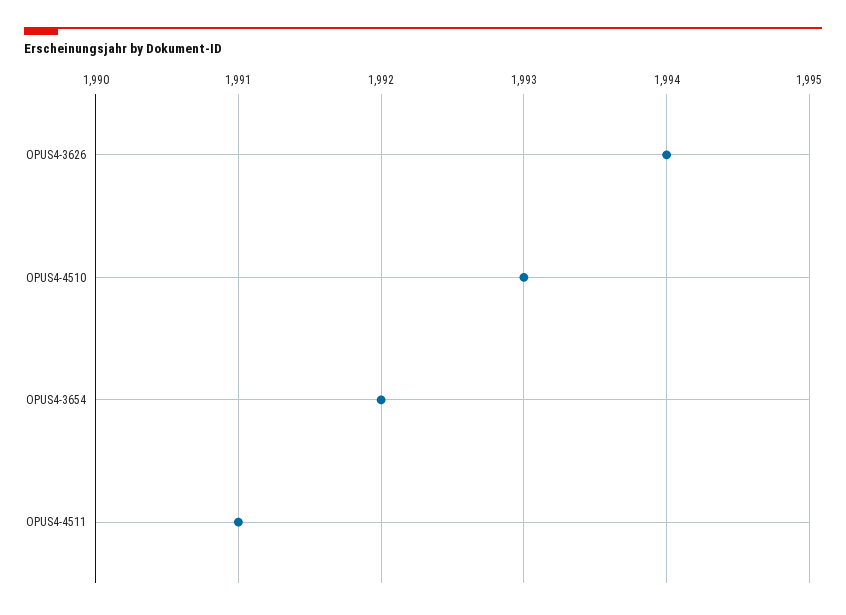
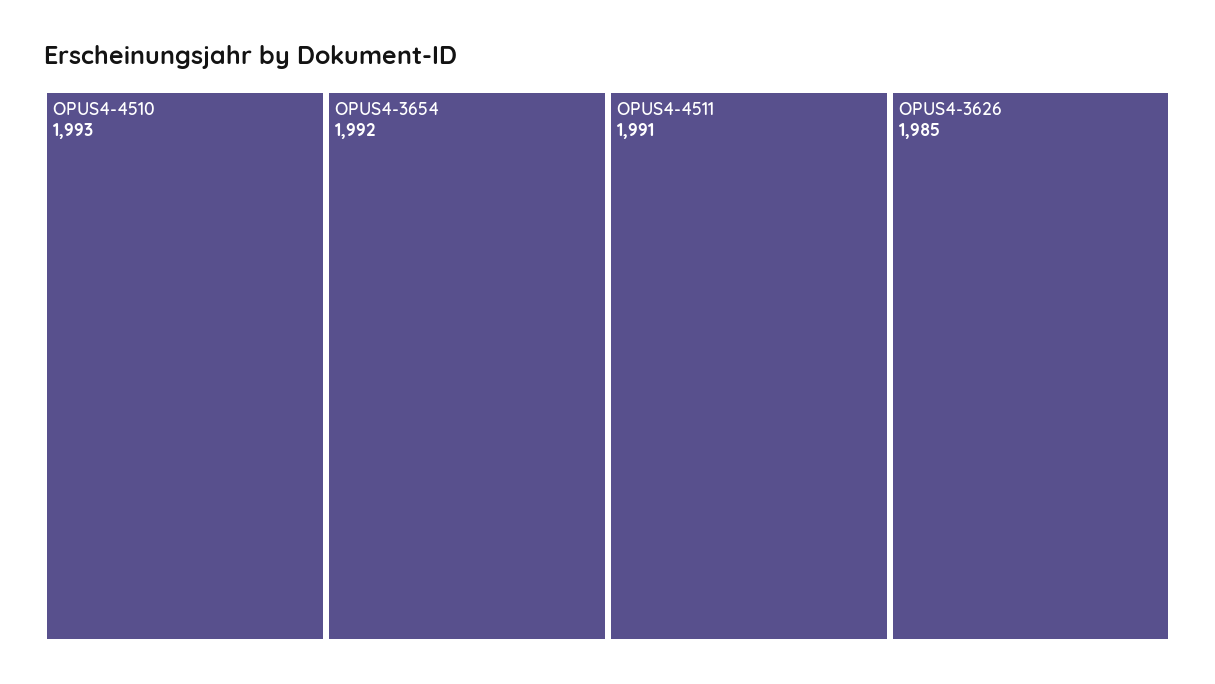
OPUS4-3626: 1994 -> 1985

